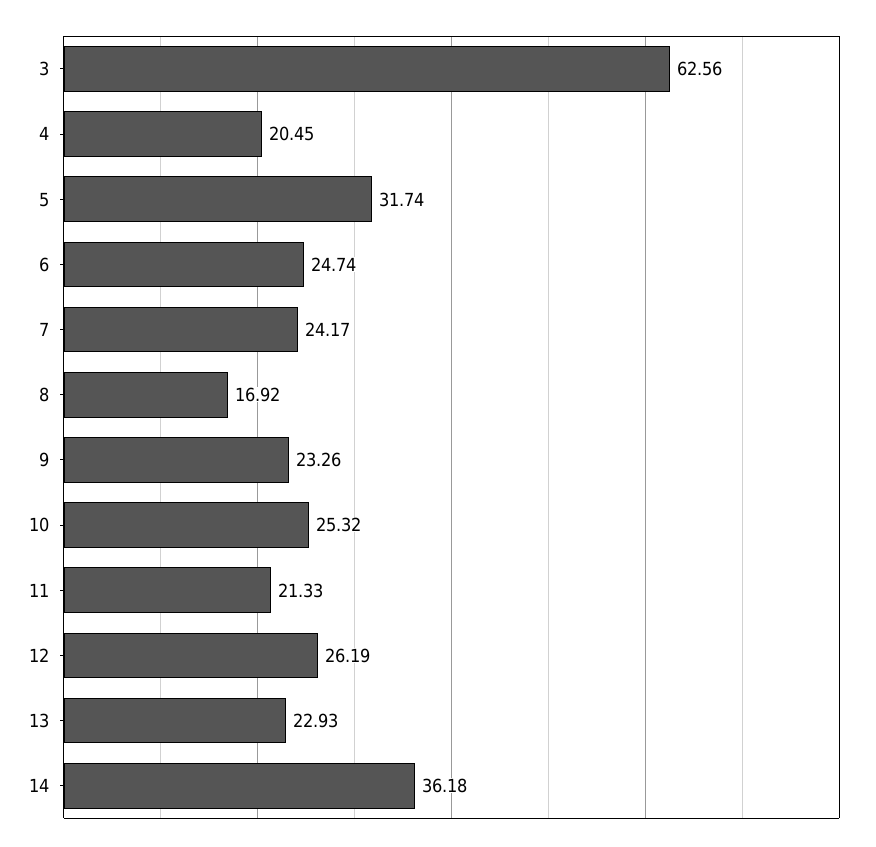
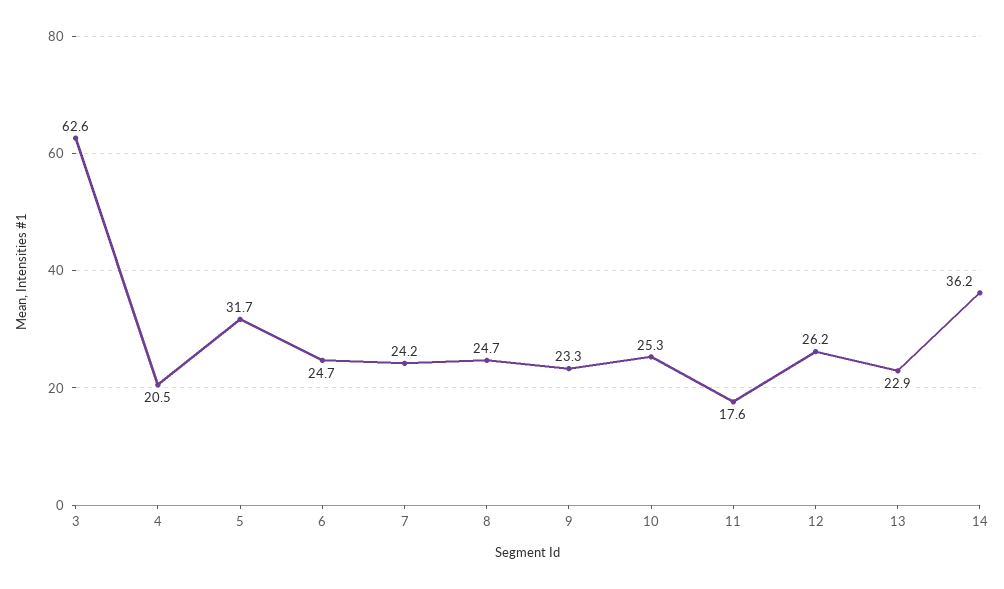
8: 16.92 -> 24.7
11: 21.33 -> 17.6

